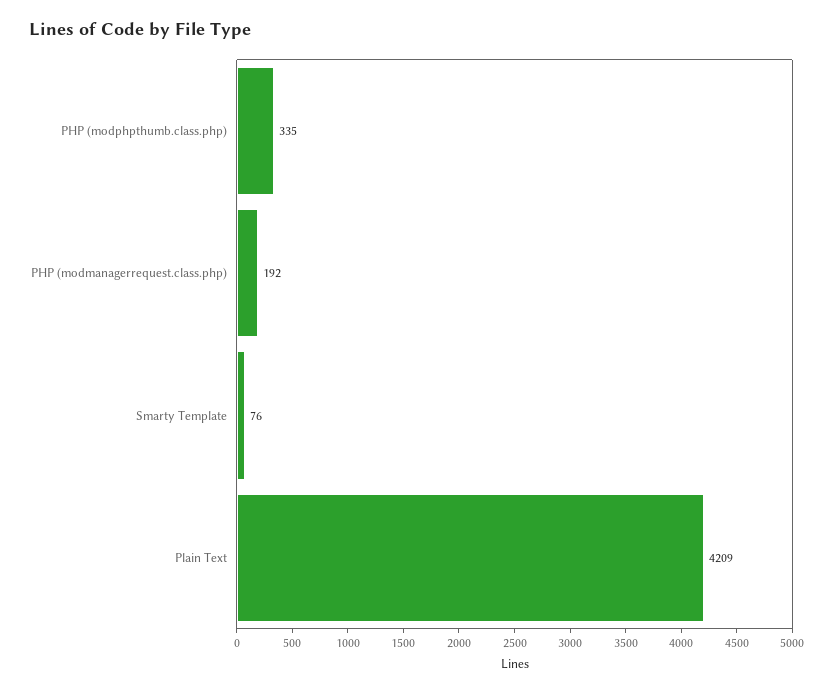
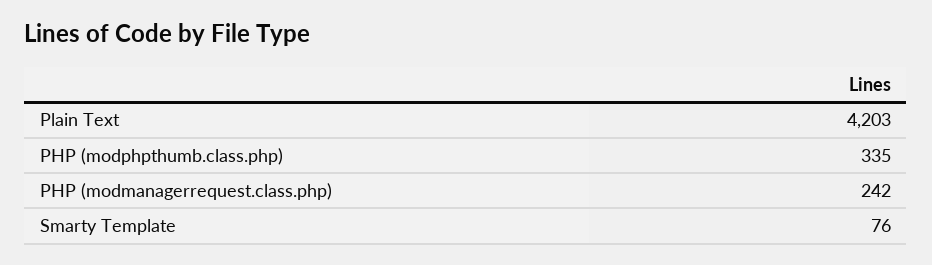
PHP (modmanagerrequest.class.php): 192 -> 242
Plain Text: 4209 -> 4203

